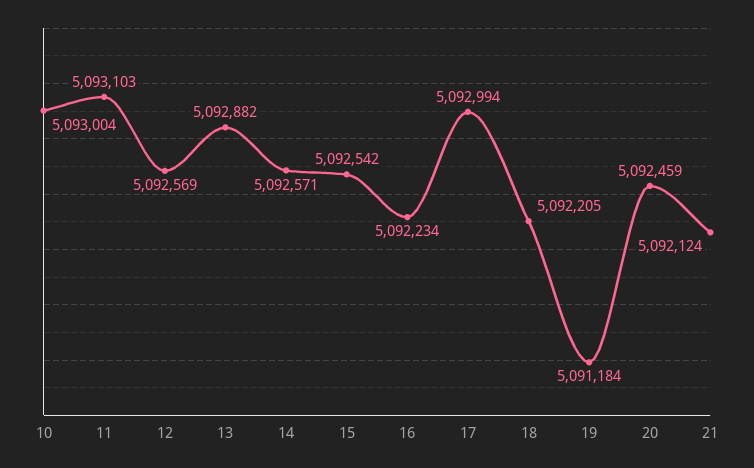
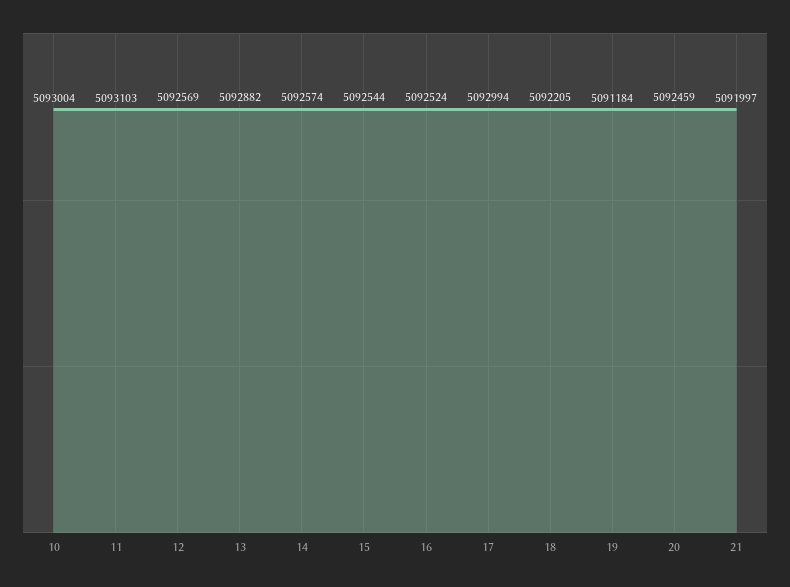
14: 5092571 -> 5092574
15: 5092542 -> 5092544
16: 5092234 -> 5092524
21: 5092124 -> 5091997

